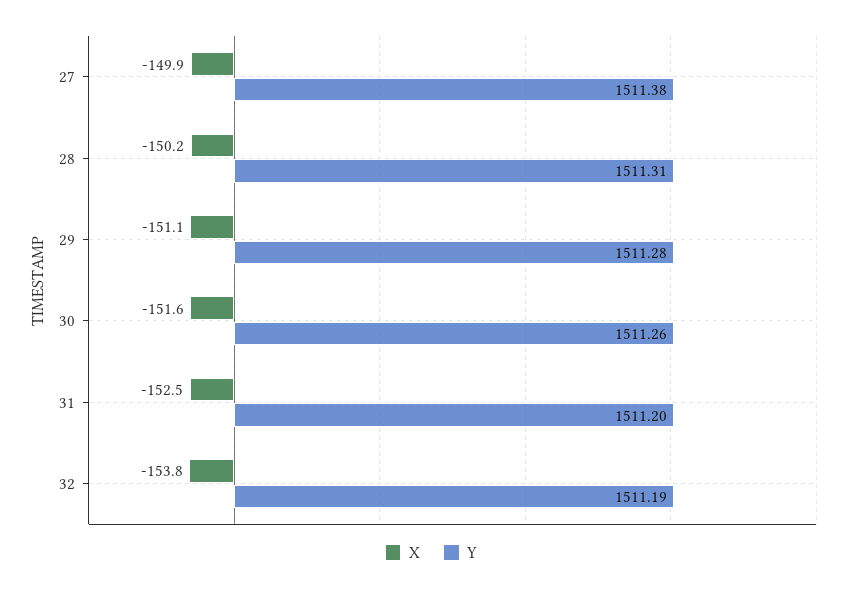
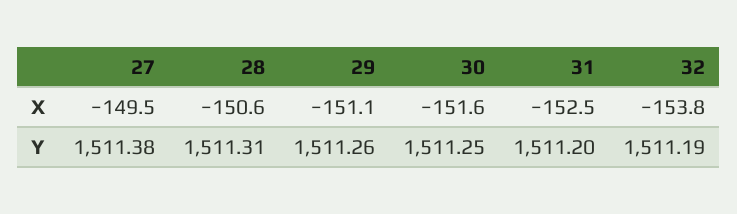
X, 27: -149.9 -> -149.5
X, 28: -150.2 -> -150.6
Y, 29: 1511.28 -> 1511.26
Y, 30: 1511.26 -> 1511.25

